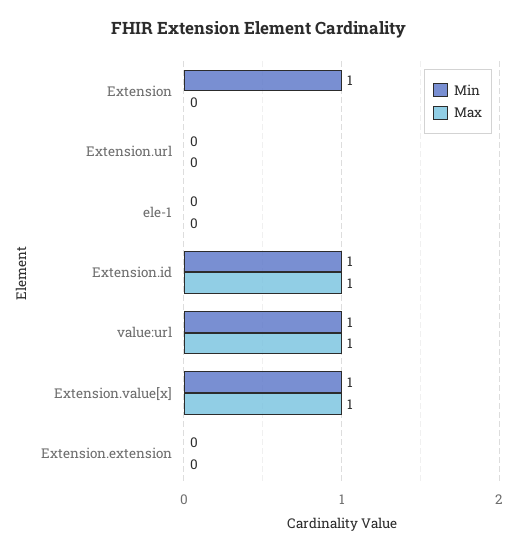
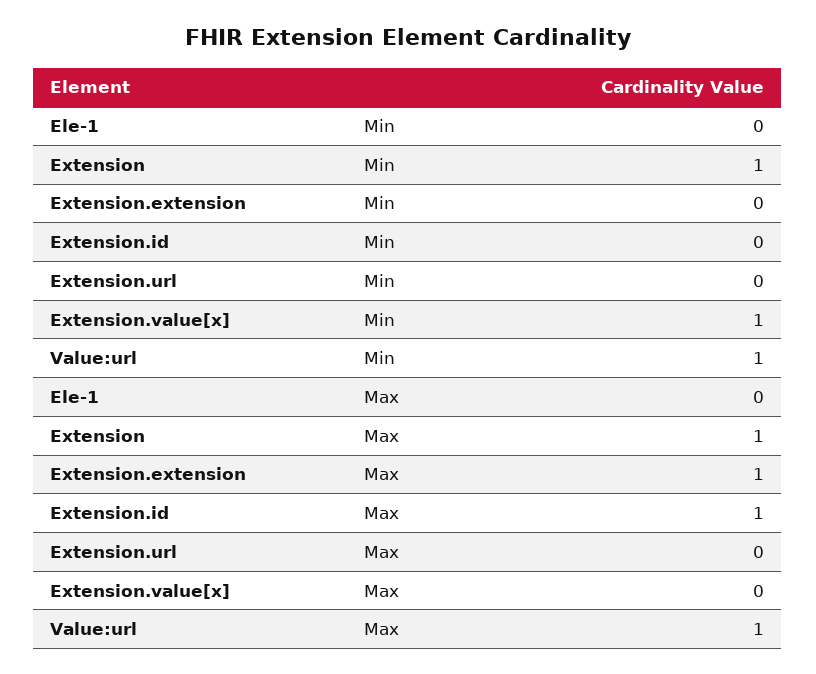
Max, Extension: 0 -> 1
Min, Extension.id: 1 -> 0
Max, Extension.value[x]: 1 -> 0
Max, Extension.extension: 0 -> 1

